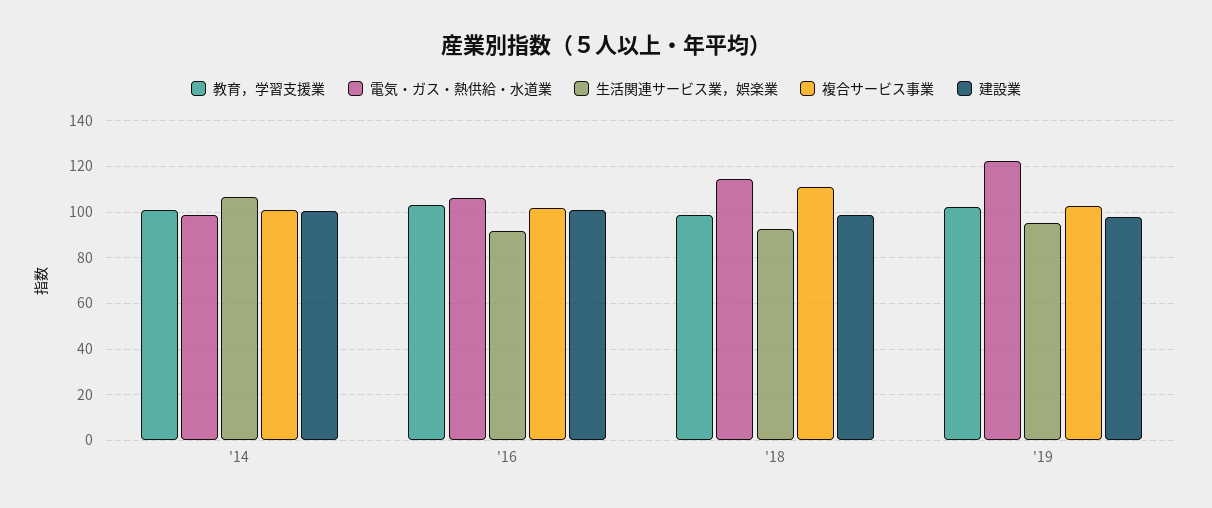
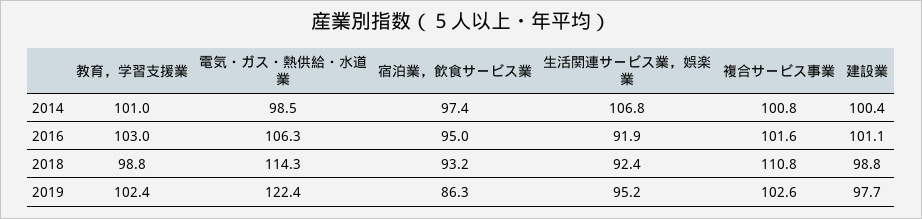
宿泊業，飲食サービス業, '14: none -> 97.4
宿泊業，飲食サービス業, '16: none -> 95
宿泊業，飲食サービス業, '18: none -> 93.2
宿泊業，飲食サービス業, '19: none -> 86.3

